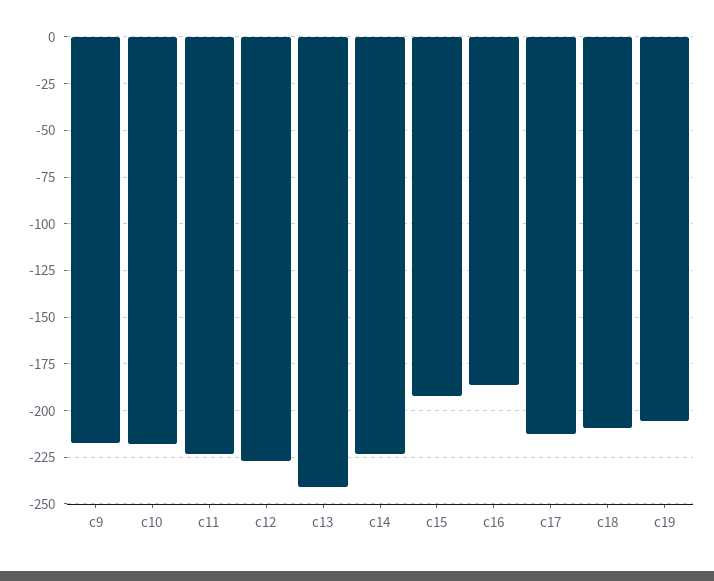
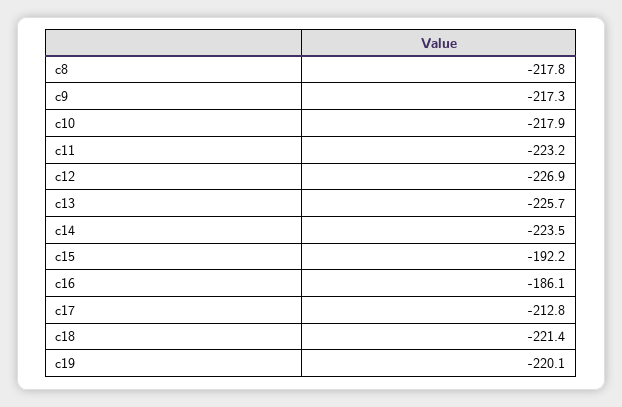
c13: -240 -> -225.7
c18: -210 -> -221.4
c19: -205 -> -220.1
c8: none -> -217.8

